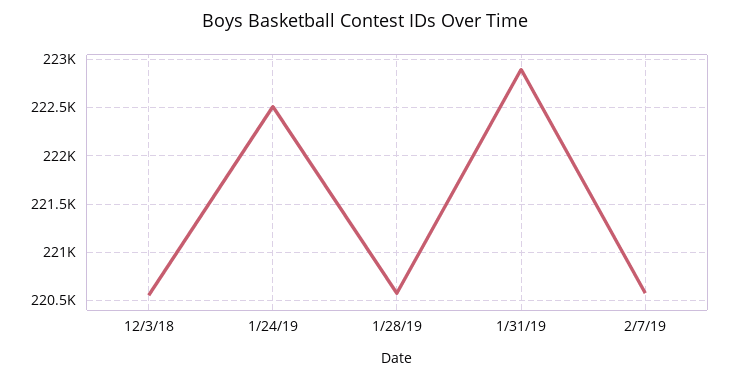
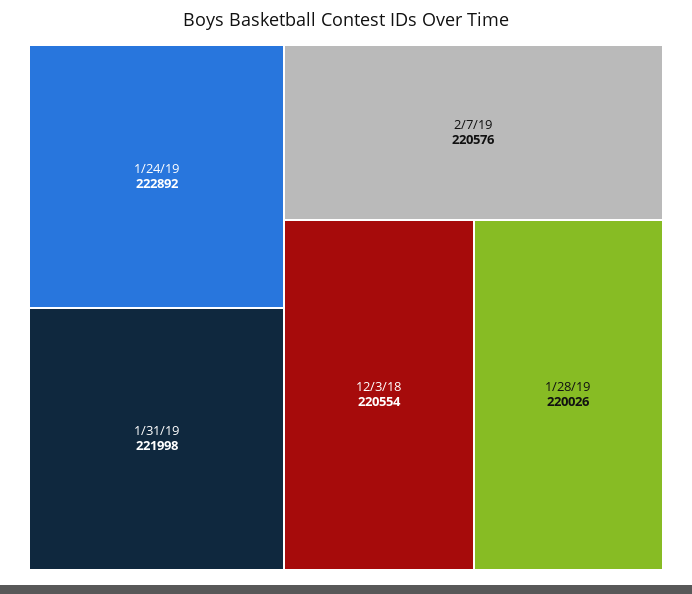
1/24/19: 222500 -> 222892
1/28/19: 220600 -> 220026
1/31/19: 222900 -> 221998

